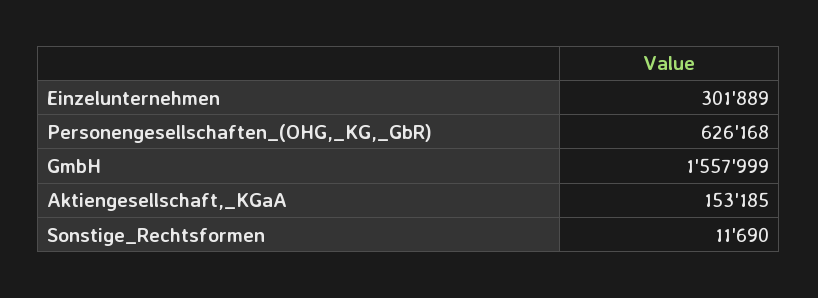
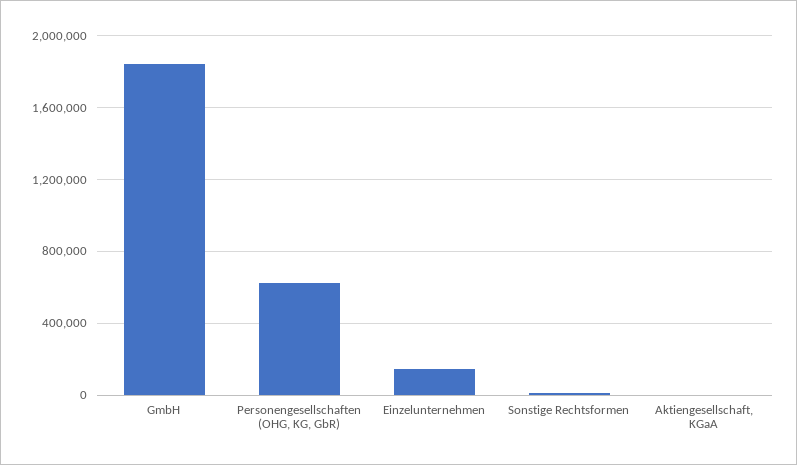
Einzelunternehmen: 301889 -> 150000
GmbH: 1557999 -> 1850000
Aktiengesellschaft,_KGaA: 153185 -> 0

